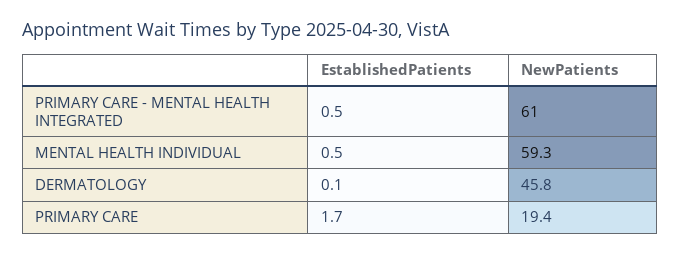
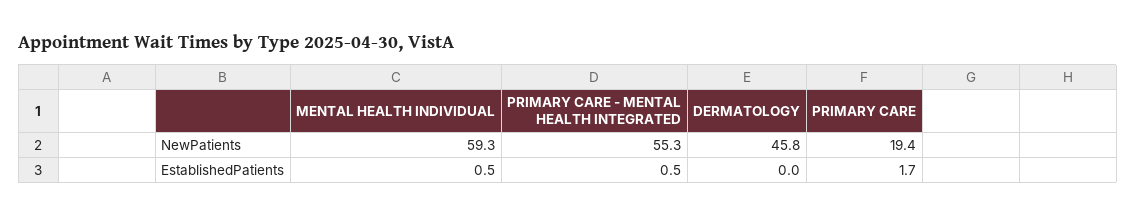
NewPatients, PRIMARY CARE - MENTAL HEALTH INTEGRATED: 61 -> 55.3
EstablishedPatients, DERMATOLOGY: 0.1 -> 0

